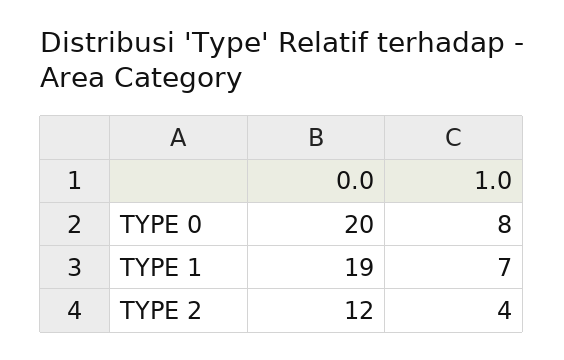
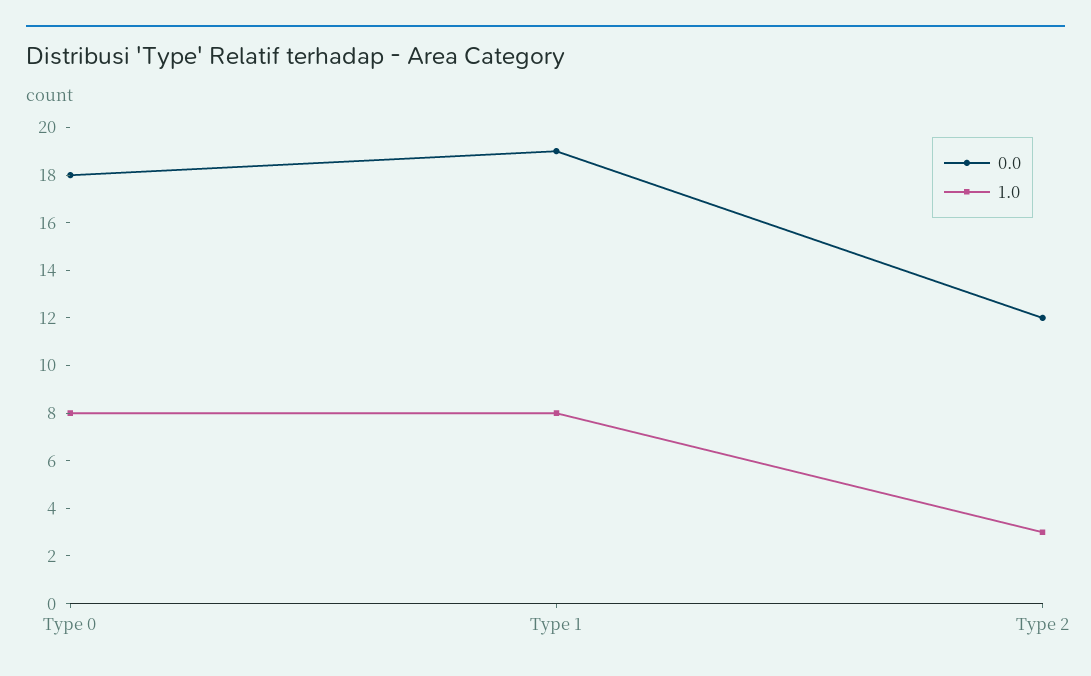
0.0, TYPE 0: 20 -> 18
1.0, TYPE 1: 7 -> 8
1.0, TYPE 2: 4 -> 3

